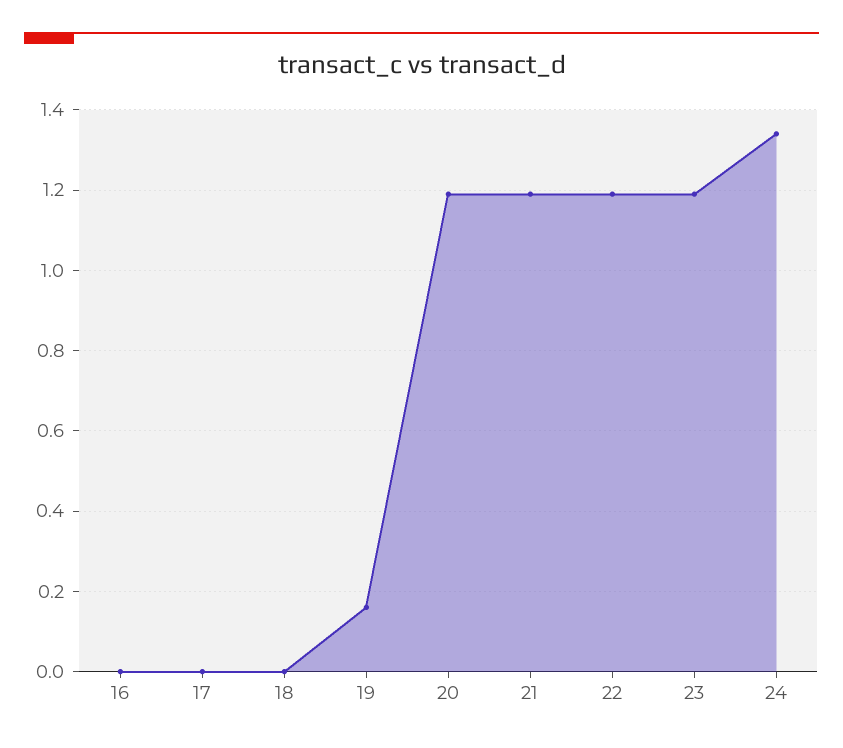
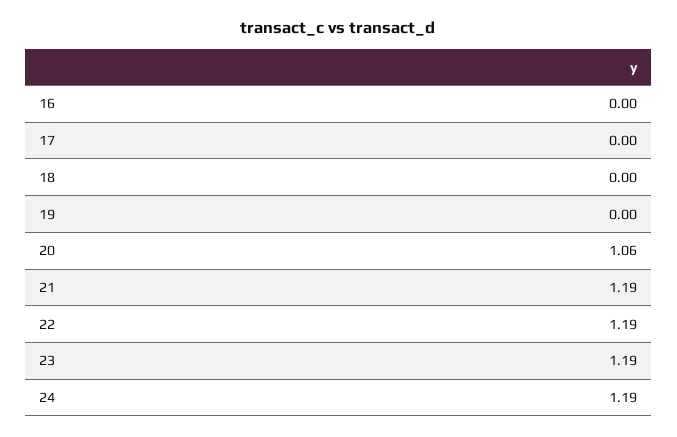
19: 0.15 -> 0
20: 1.2 -> 1.06
24: 1.35 -> 1.19

